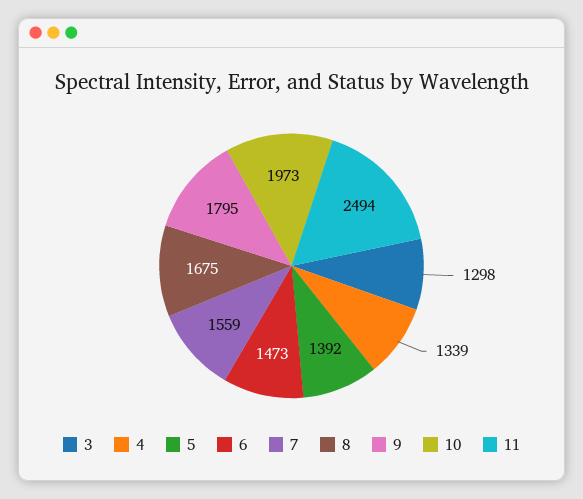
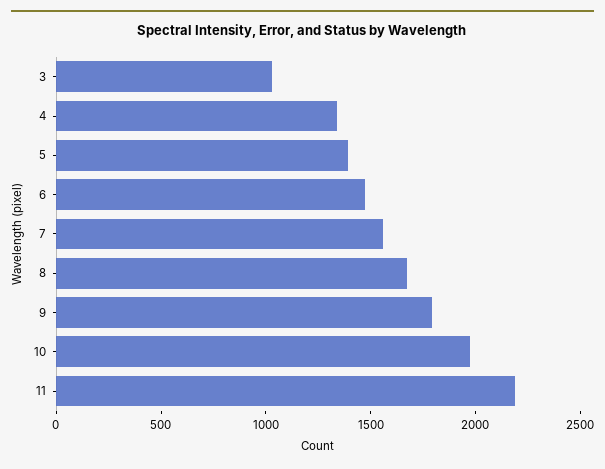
3: 1298 -> 1000
11: 2494 -> 2200

